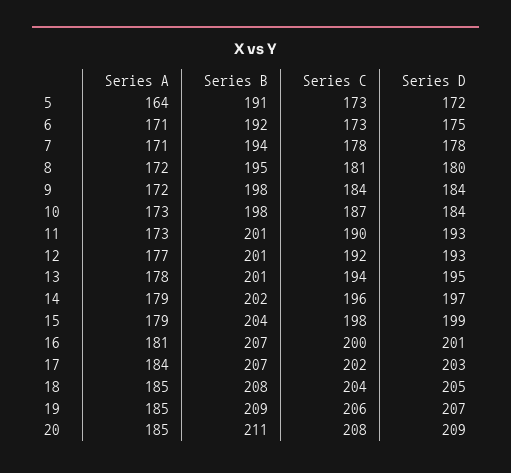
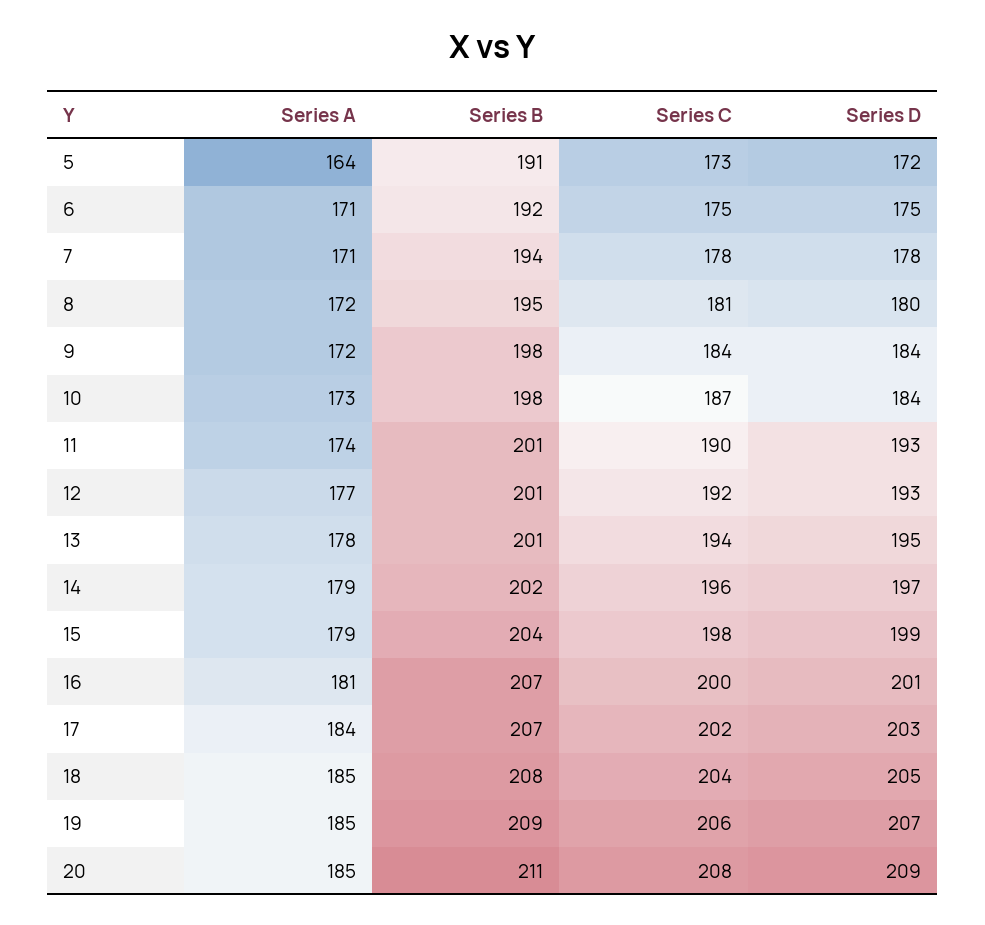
Series C, 6: 173 -> 175
Series A, 11: 173 -> 174

